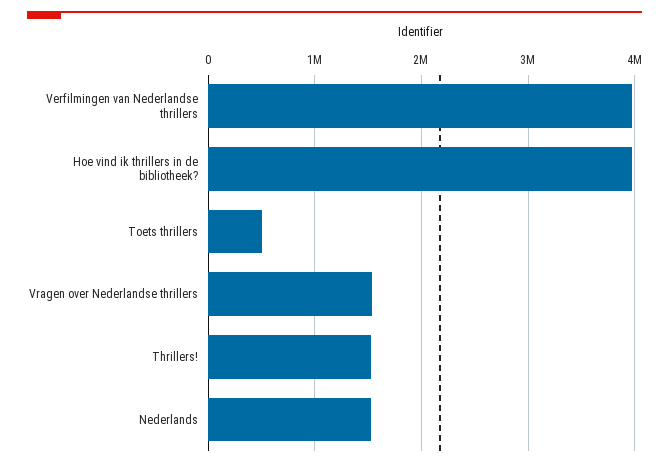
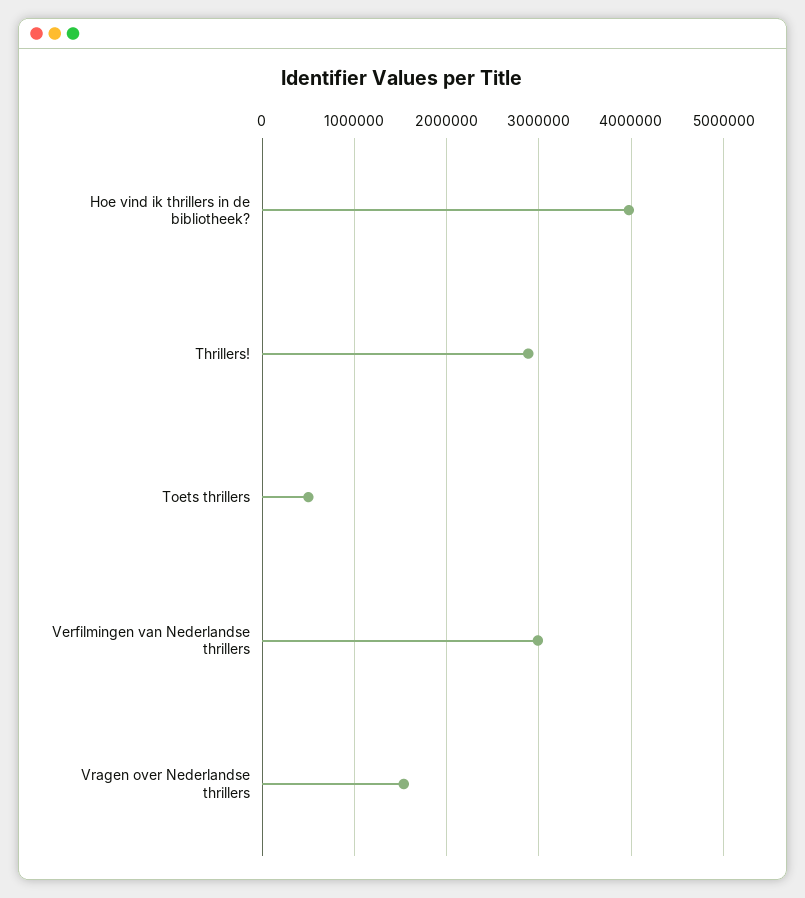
Verfilmingen van Nederlandse thrillers: 4000000 -> 3000000
Thrillers!: 1500000 -> 2900000
Nederlands: 1500000 -> none

